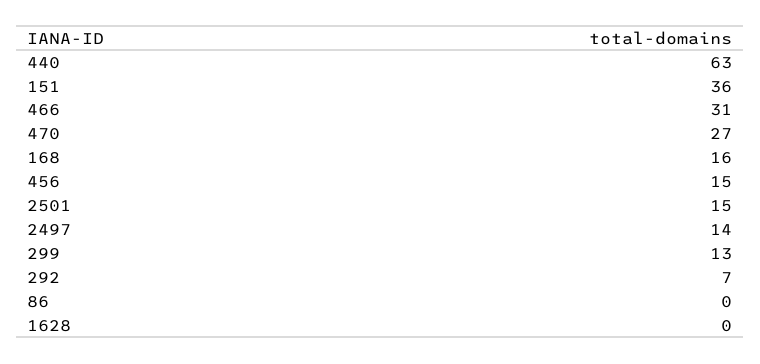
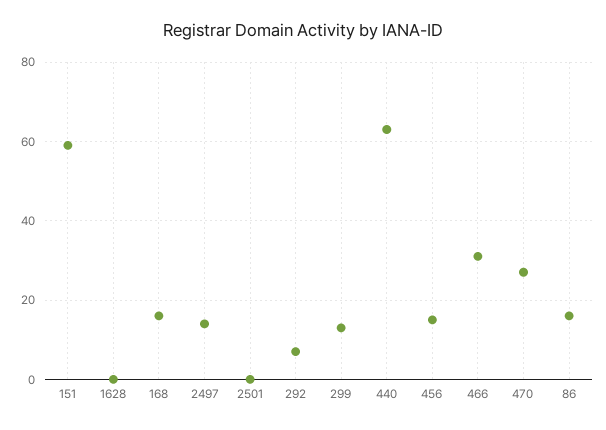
151: 36 -> 60
2501: 15 -> 0
86: 0 -> 15

